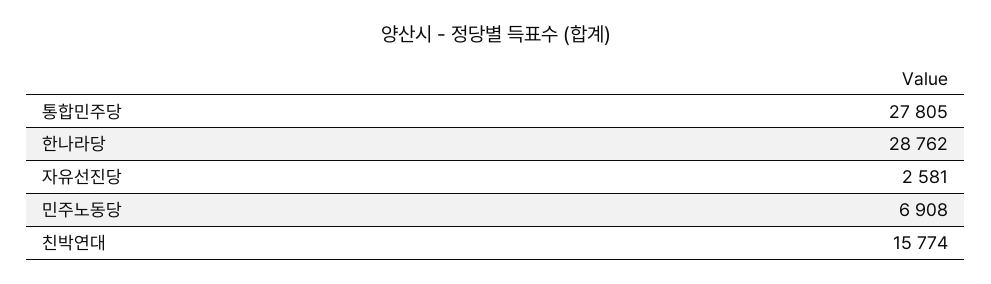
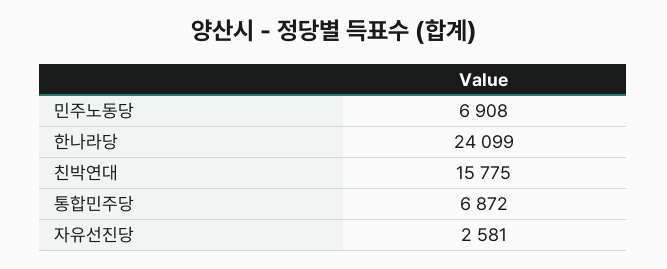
통합민주당: 27805 -> 6872
한나라당: 28762 -> 24099
친박연대: 15774 -> 15775

